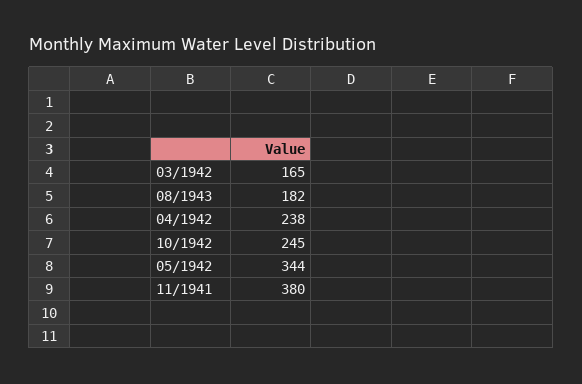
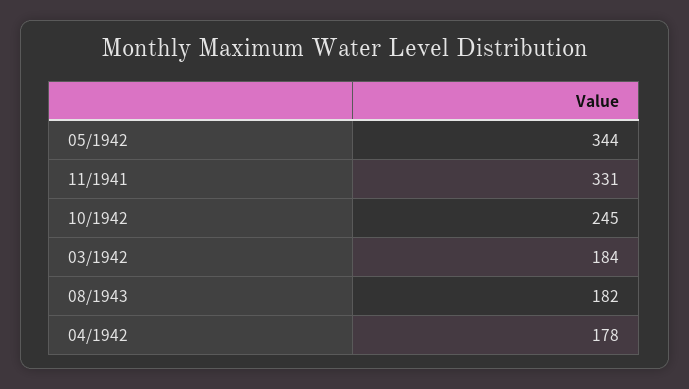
03/1942: 165 -> 184
04/1942: 238 -> 178
11/1941: 380 -> 331

